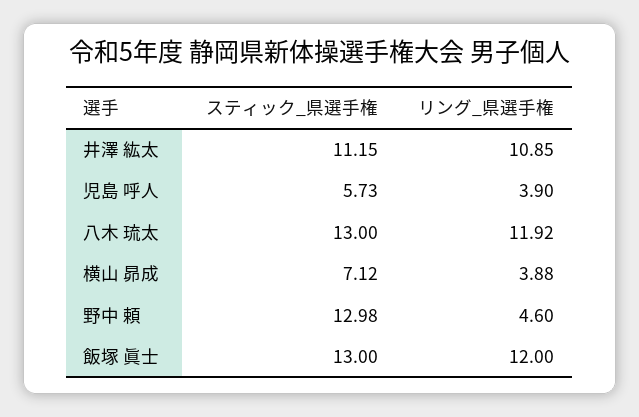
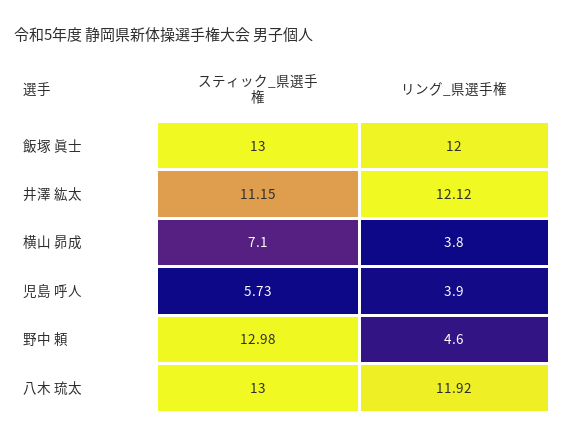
リング_県選手権, 井澤 紘太: 10.85 -> 12.12
スティック_県選手権, 横山 昴成: 7.12 -> 7.1
リング_県選手権, 横山 昴成: 3.88 -> 3.8

